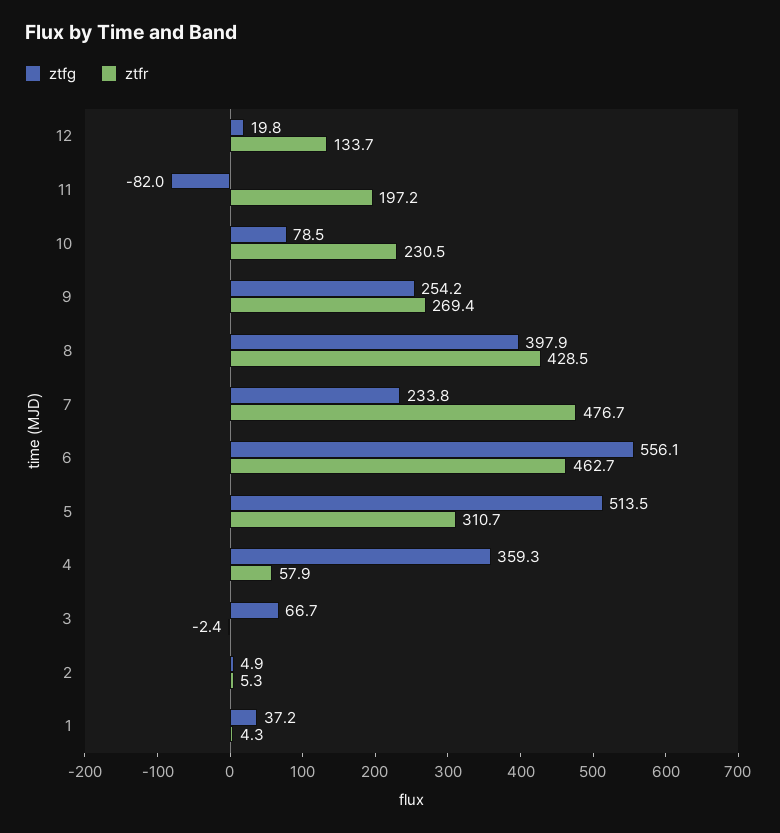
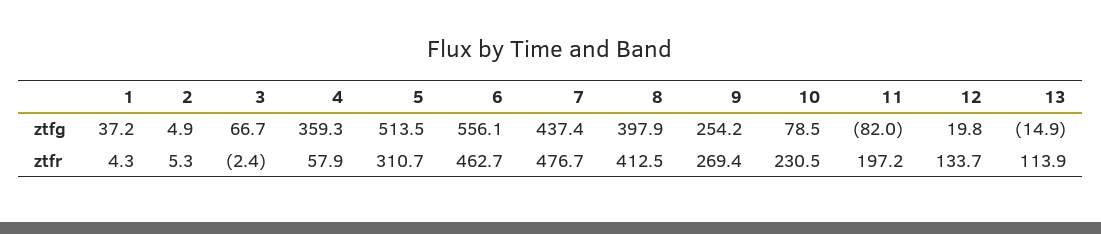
ztfr, 8: 428.5 -> 412.5
ztfg, 7: 233.8 -> 437.4
ztfg, 13: none -> -14.9
ztfr, 13: none -> 113.9

